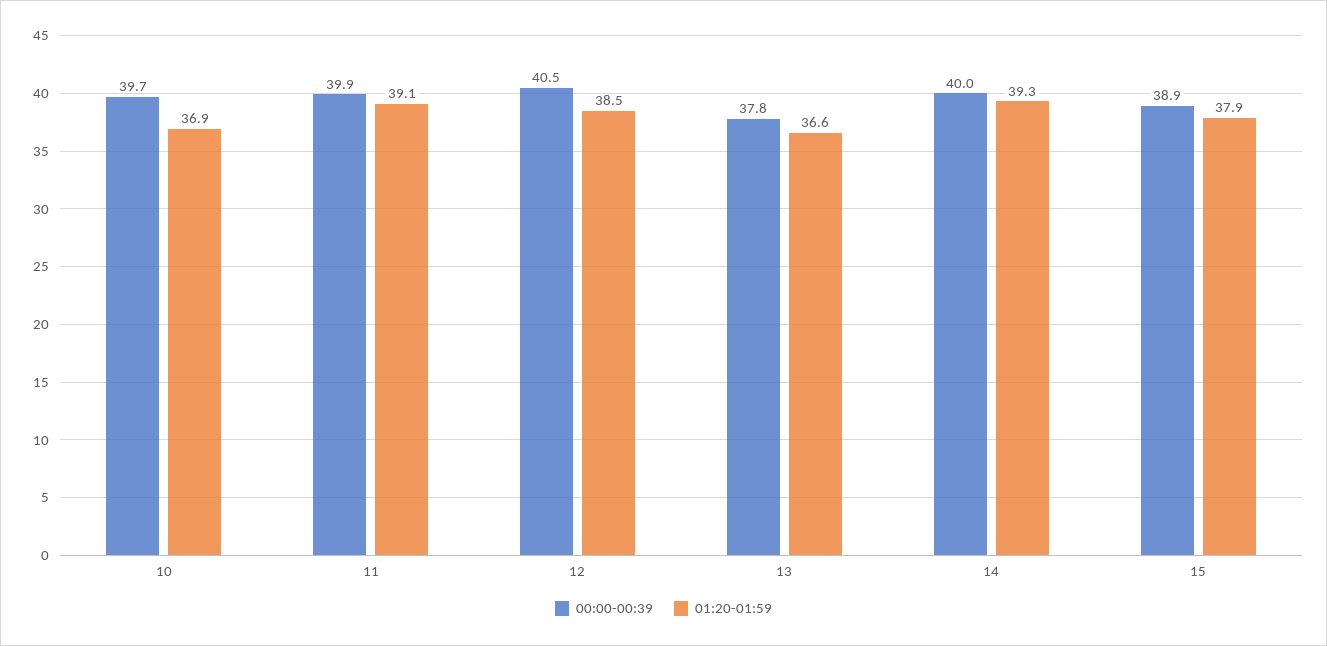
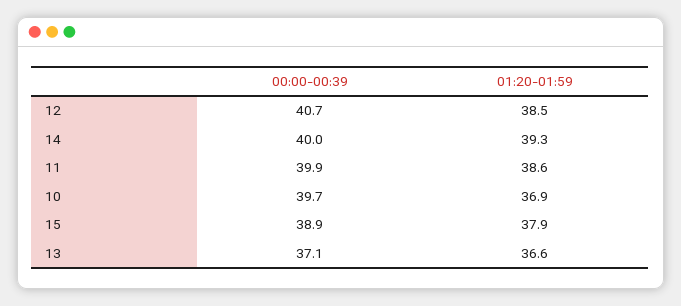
01:20-01:59, 11: 39.1 -> 38.6
00:00-00:39, 12: 40.5 -> 40.7
00:00-00:39, 13: 37.8 -> 37.1

